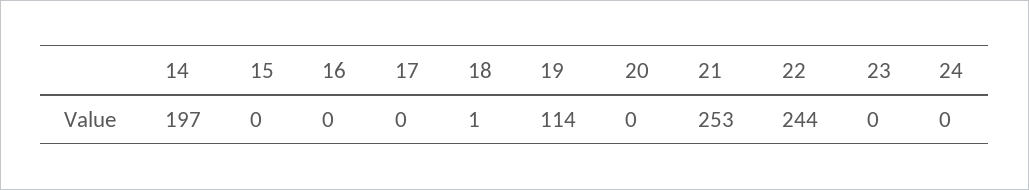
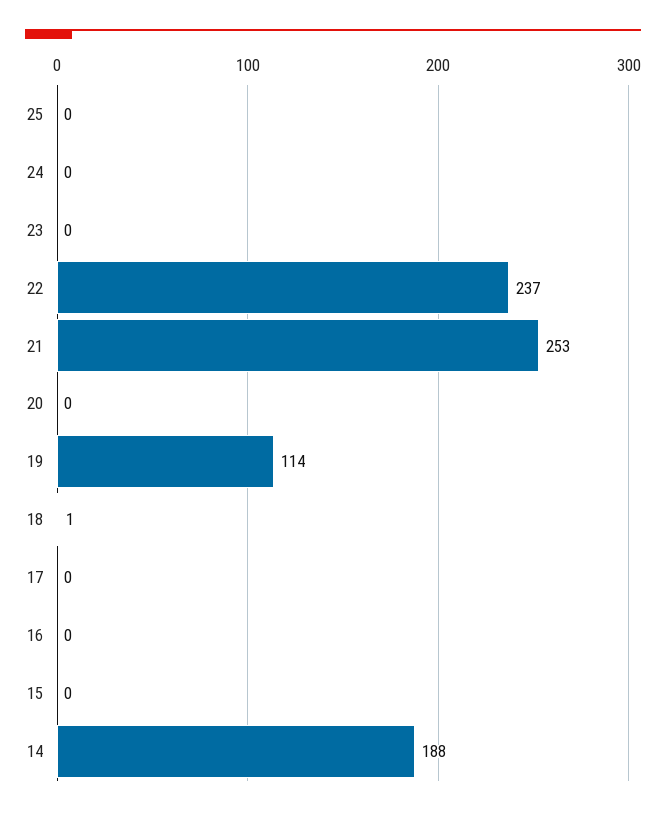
14: 197 -> 188
22: 244 -> 237
25: none -> 0

